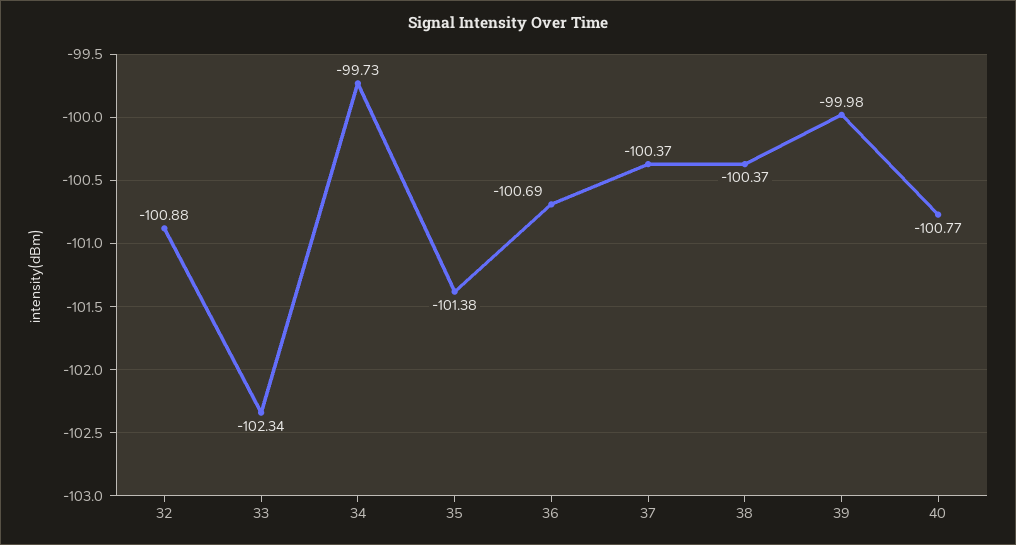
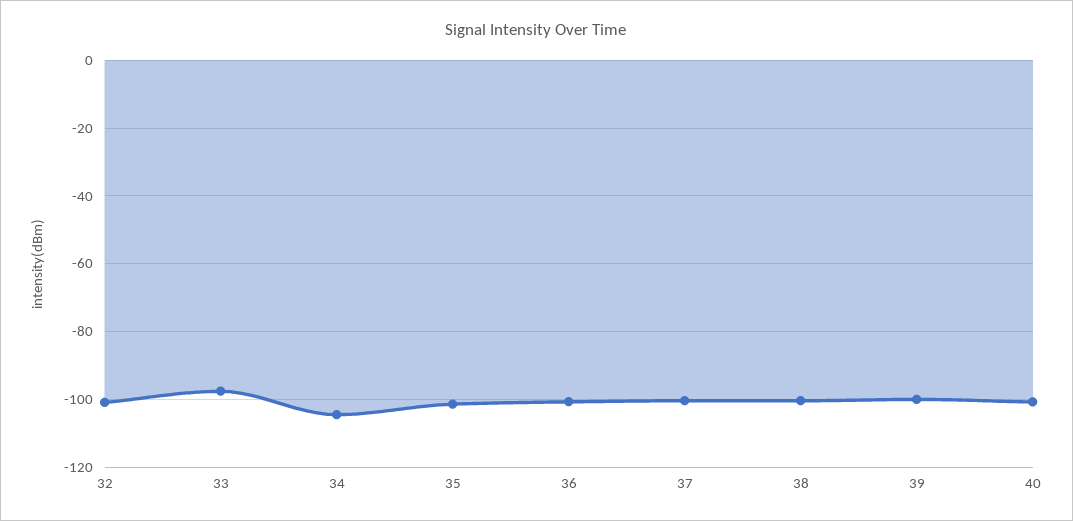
33: -102.34 -> -98
34: -99.73 -> -104

